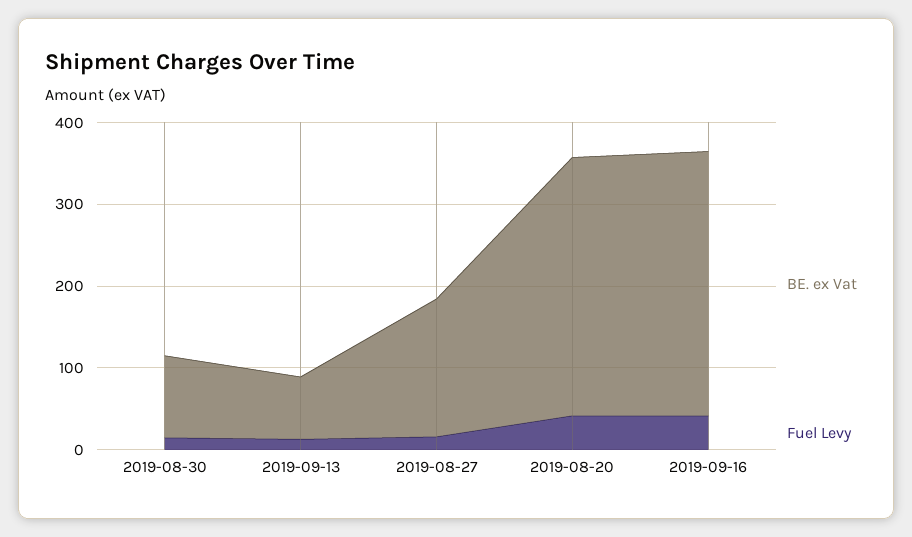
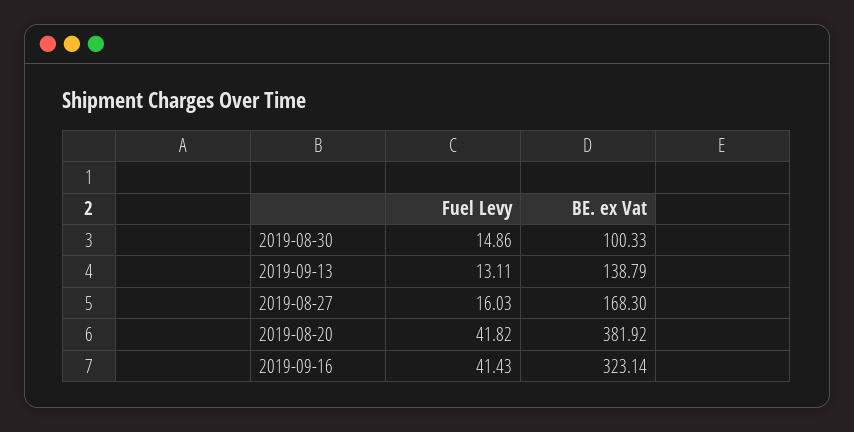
BE. ex Vat, 2019-09-13: 80 -> 138.79
BE. ex Vat, 2019-08-20: 320 -> 381.92

